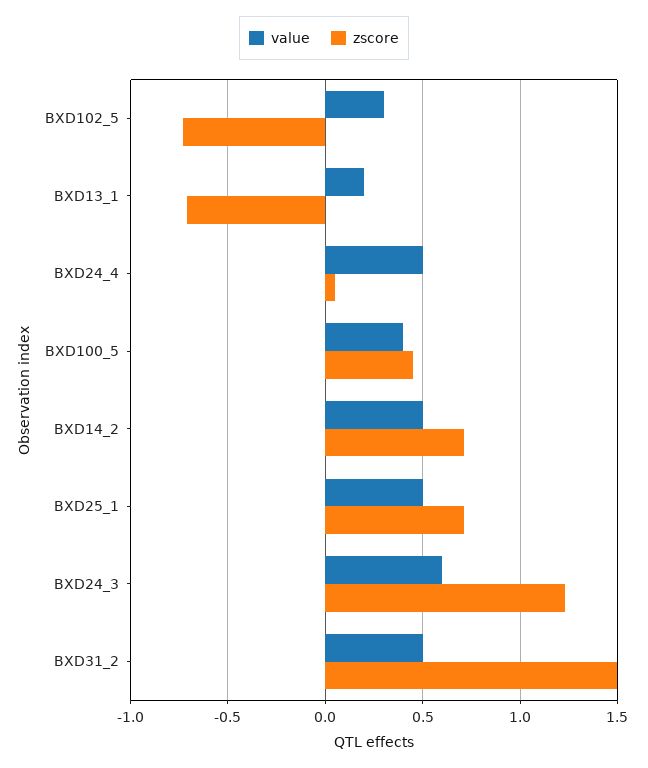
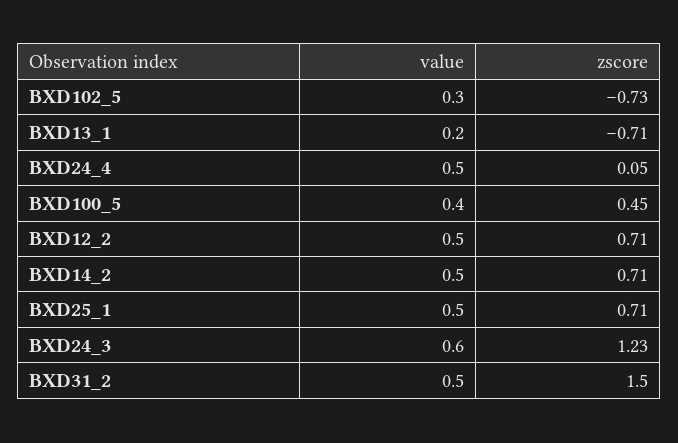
value, BXD12_2: none -> 0.5
zscore, BXD12_2: none -> 0.71

